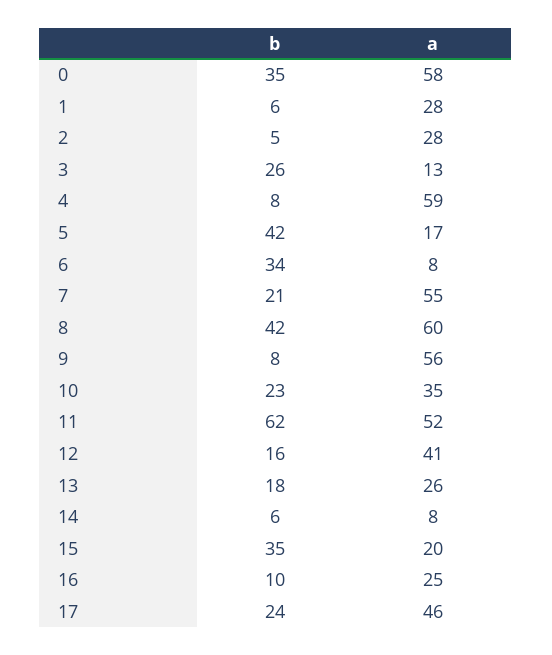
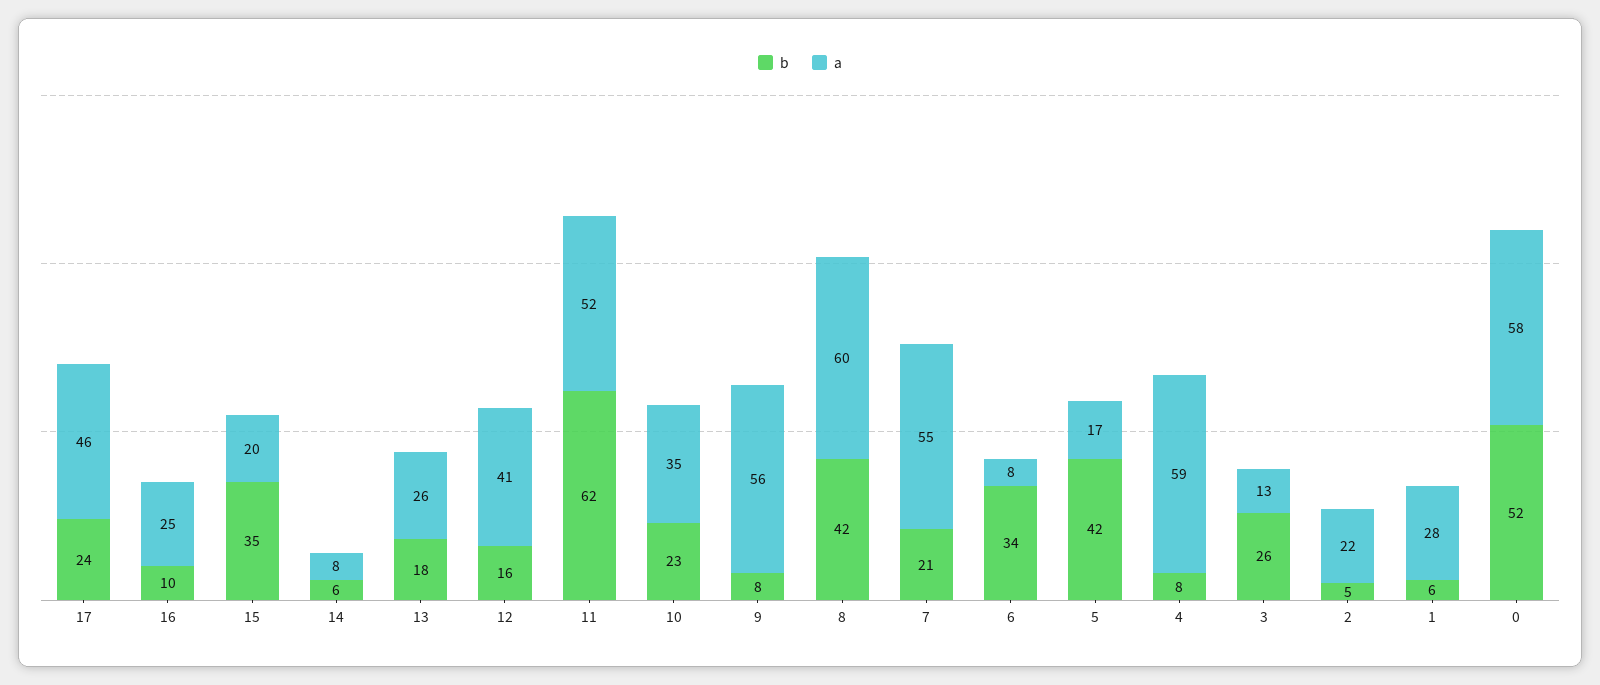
b, 0: 35 -> 52
a, 2: 28 -> 22

